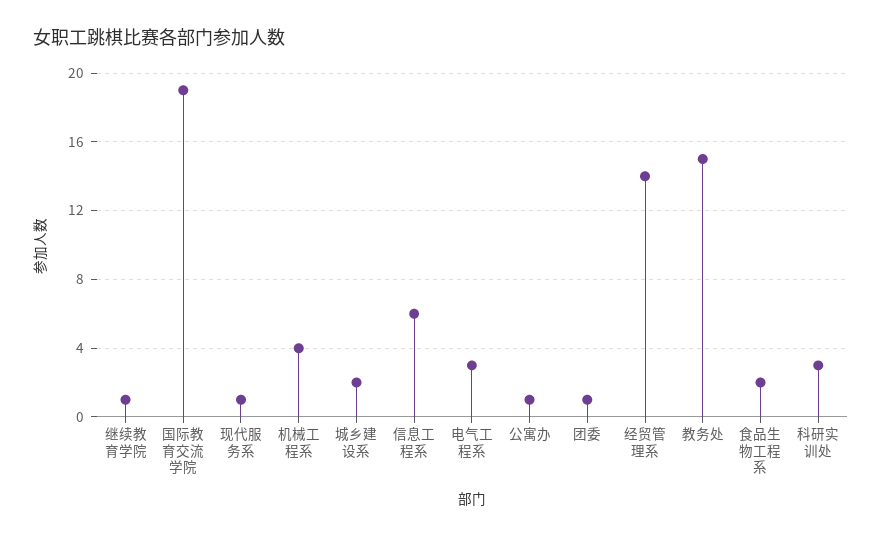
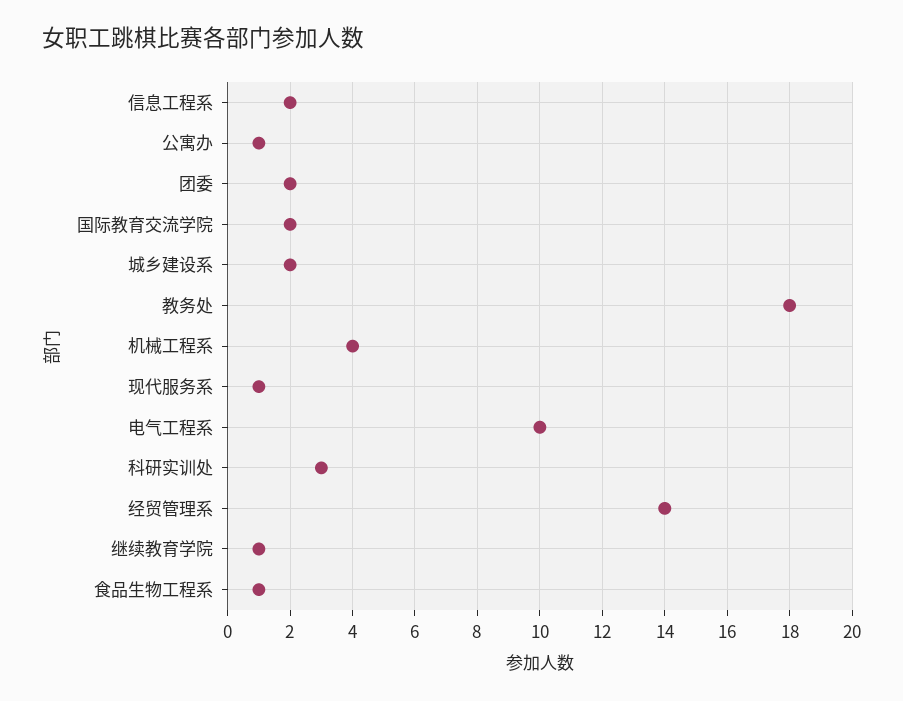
国际教育交流学院: 19 -> 2
信息工程系: 6 -> 2
电气工程系: 3 -> 10
团委: 1 -> 2
教务处: 15 -> 18
食品生物工程系: 2 -> 1

